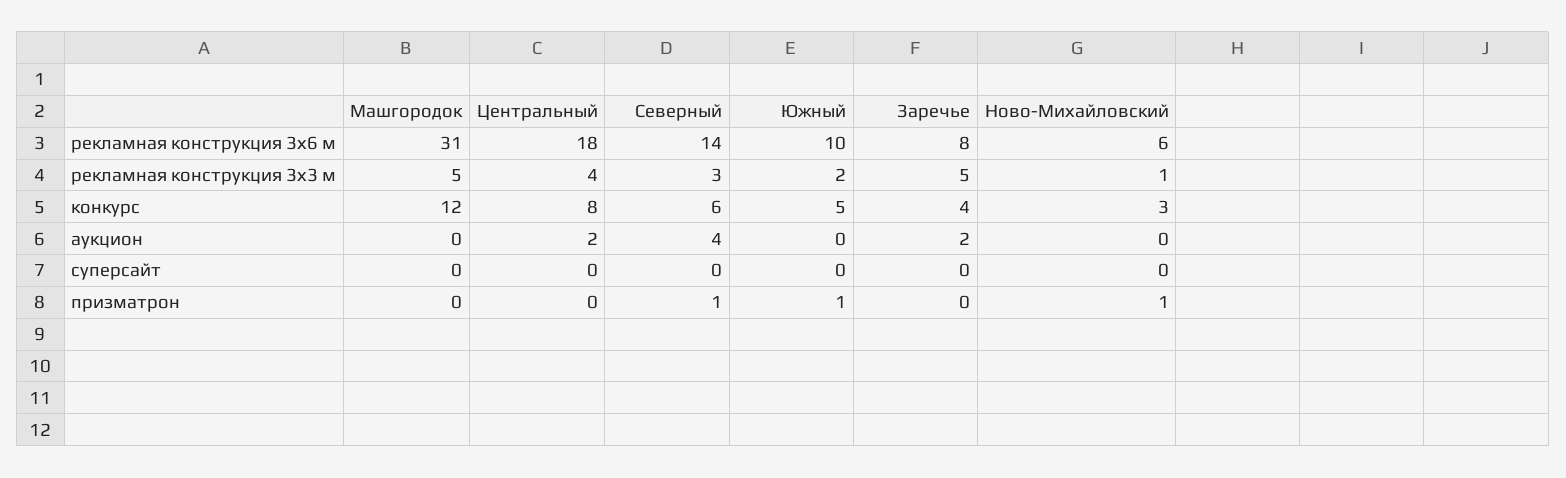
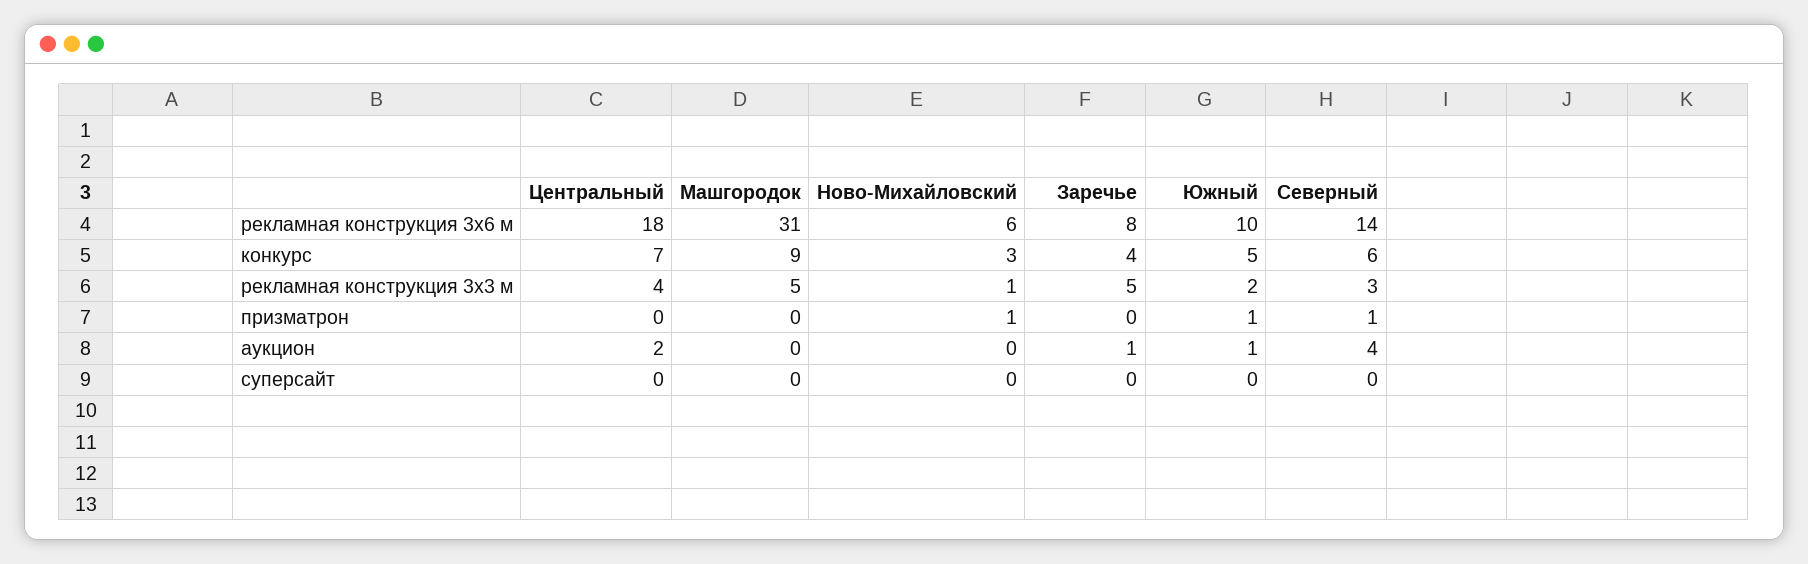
Машгородок, конкурс: 12 -> 9
Центральный, конкурс: 8 -> 7
Южный, аукцион: 0 -> 1
Заречье, аукцион: 2 -> 1

